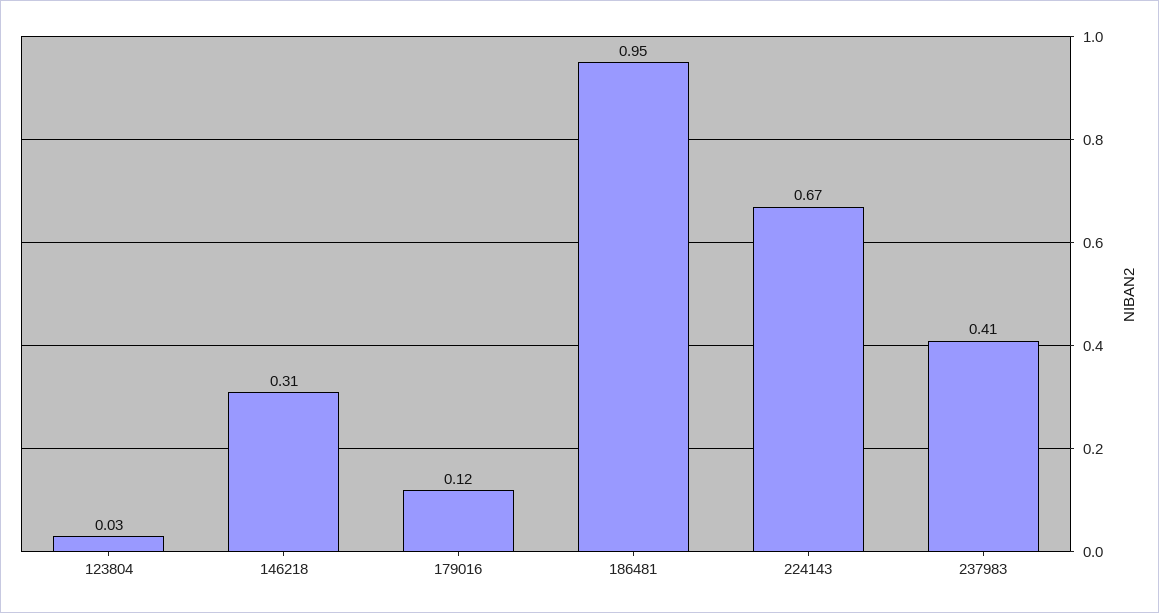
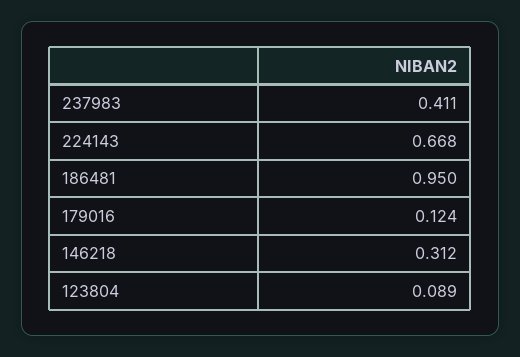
123804: 0.03 -> 0.089

